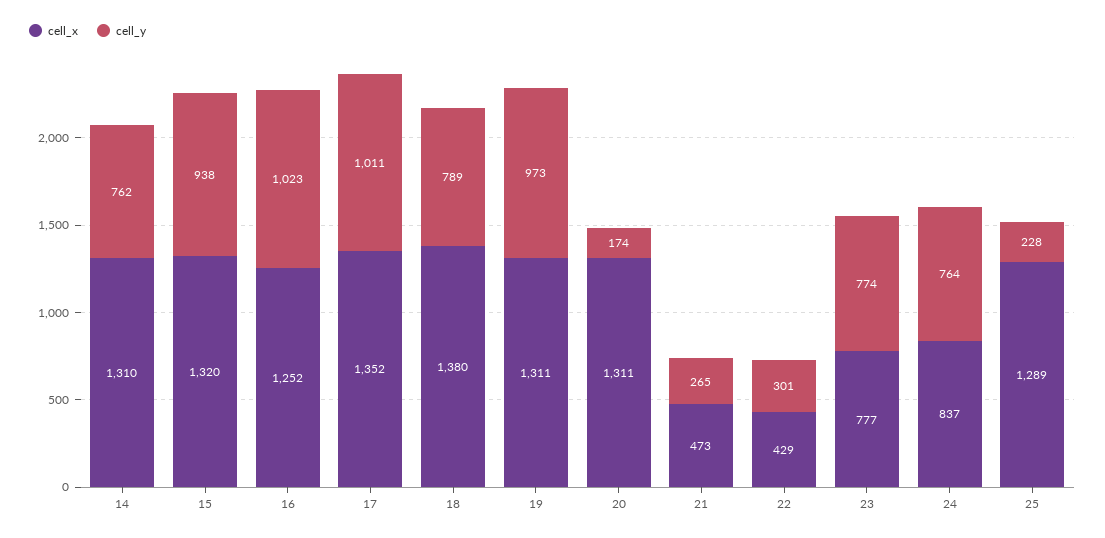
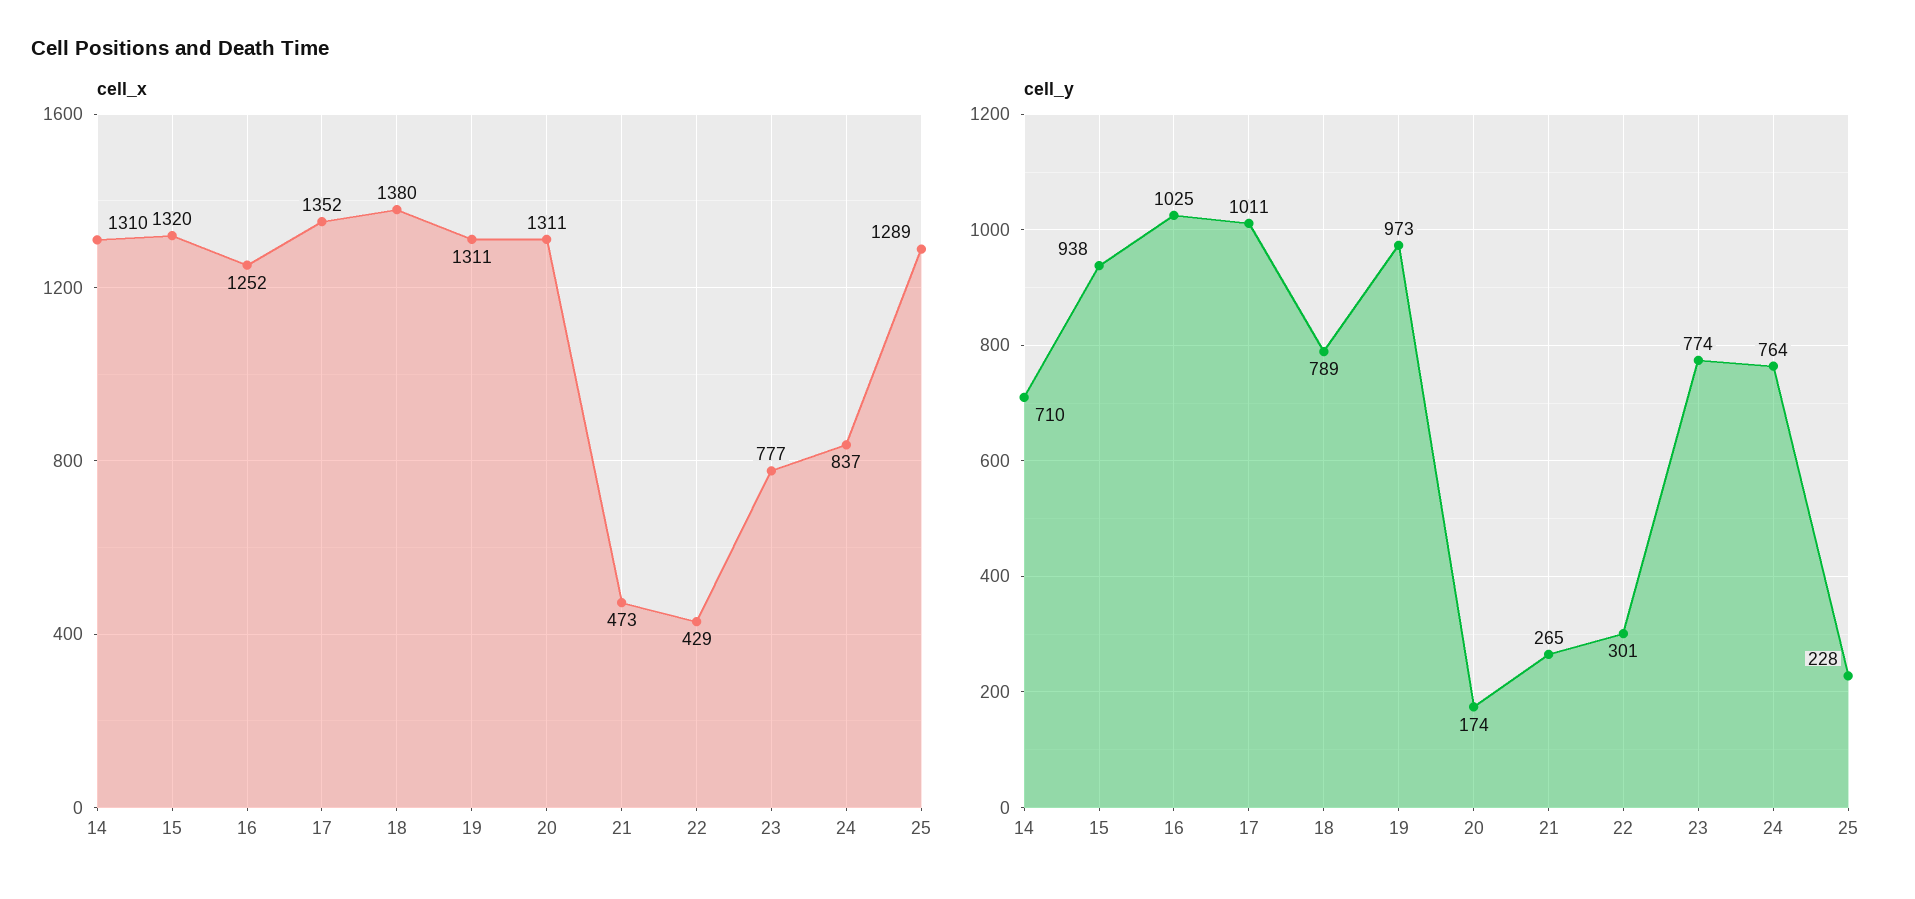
cell_y, 14: 762 -> 710
cell_y, 16: 1023 -> 1025

